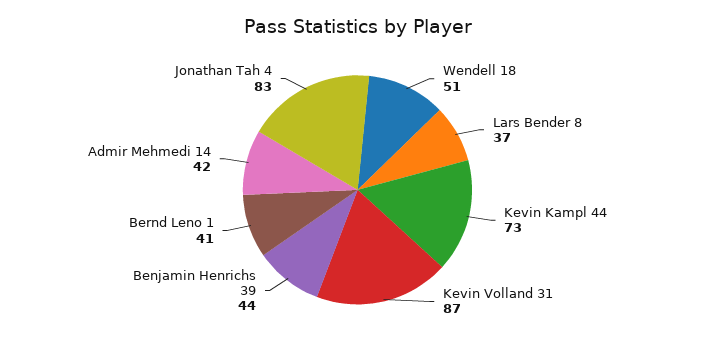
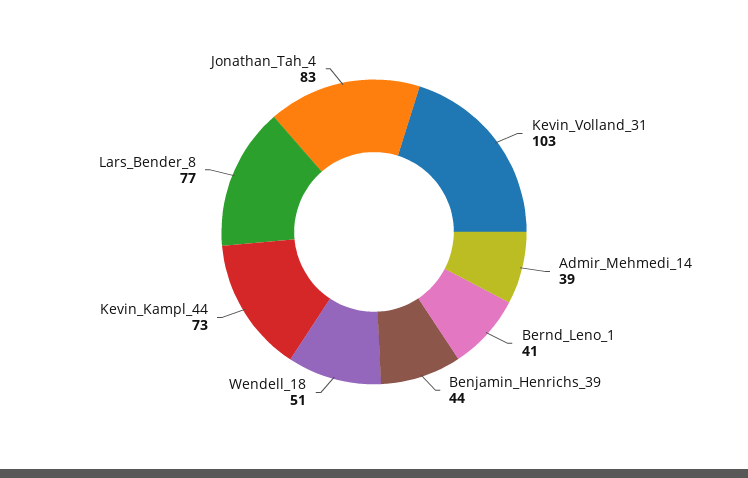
Lars Bender 8: 37 -> 77
Kevin Volland 31: 87 -> 103
Admir Mehmedi 14: 42 -> 39

